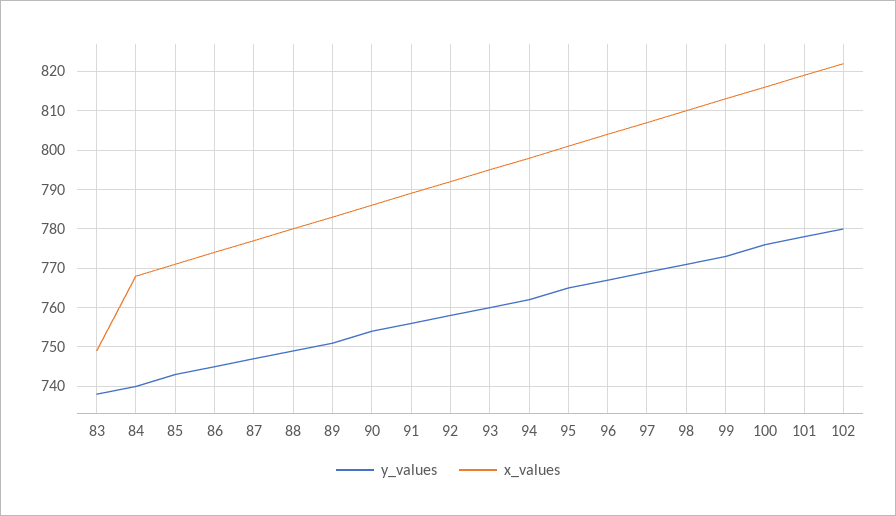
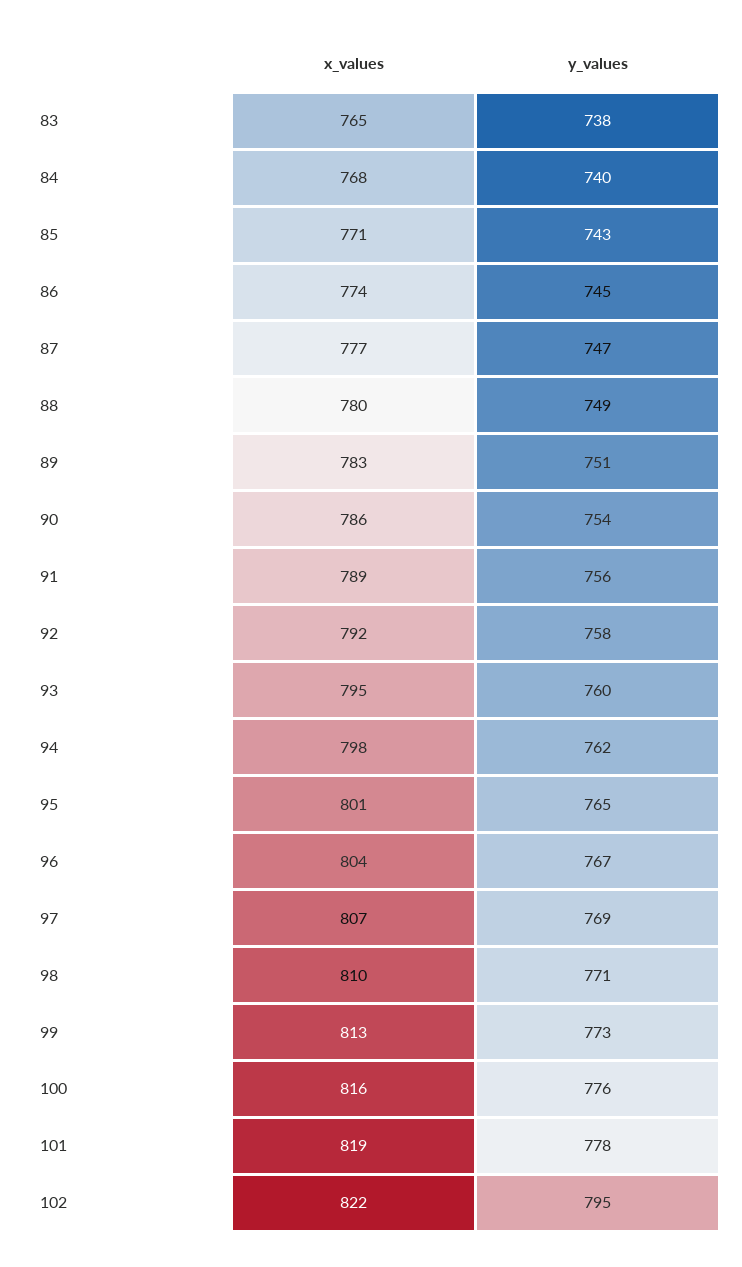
x_values, 83: 750 -> 765
y_values, 102: 780 -> 795

